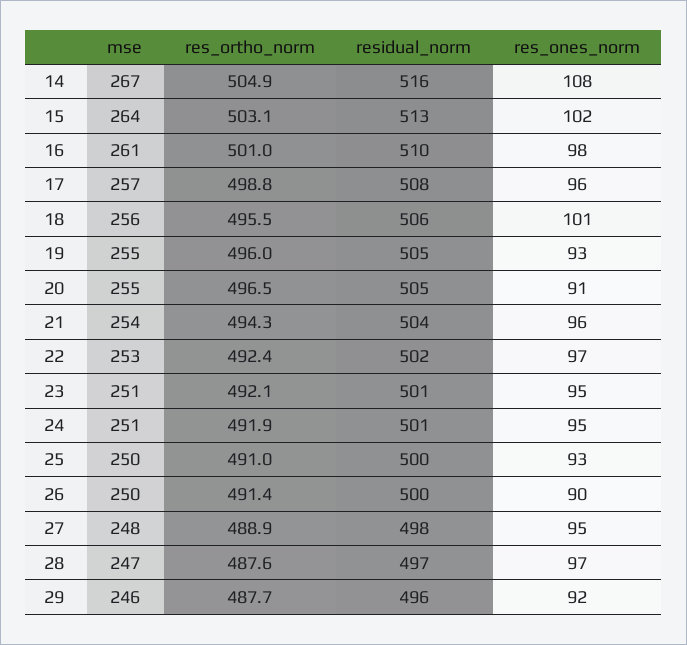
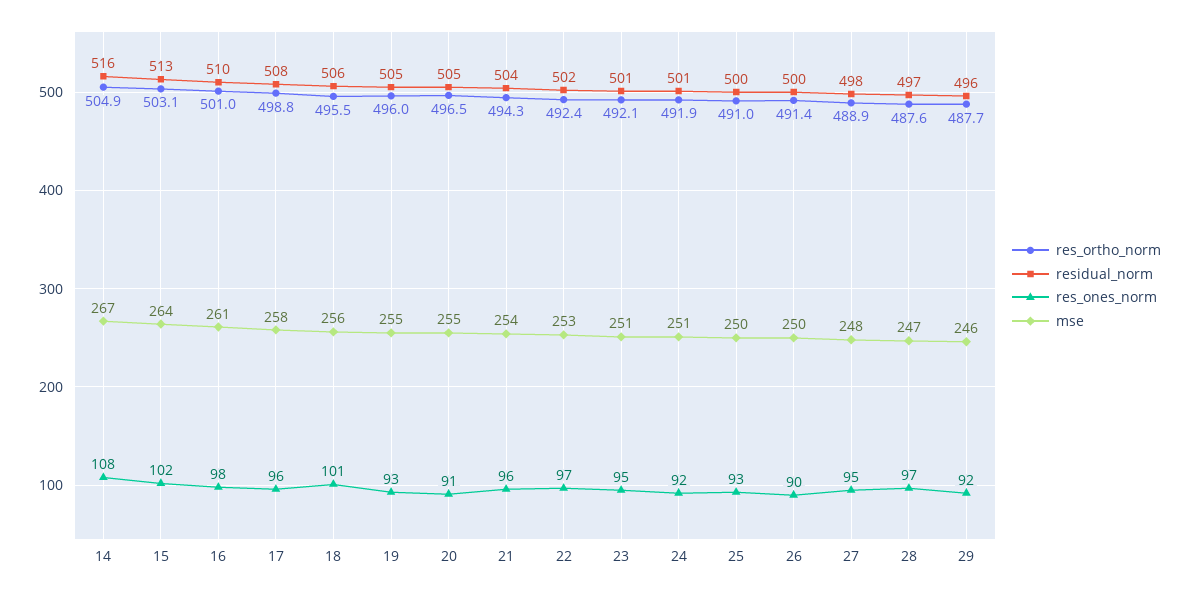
mse, 17: 257 -> 258
res_ones_norm, 24: 95 -> 92

